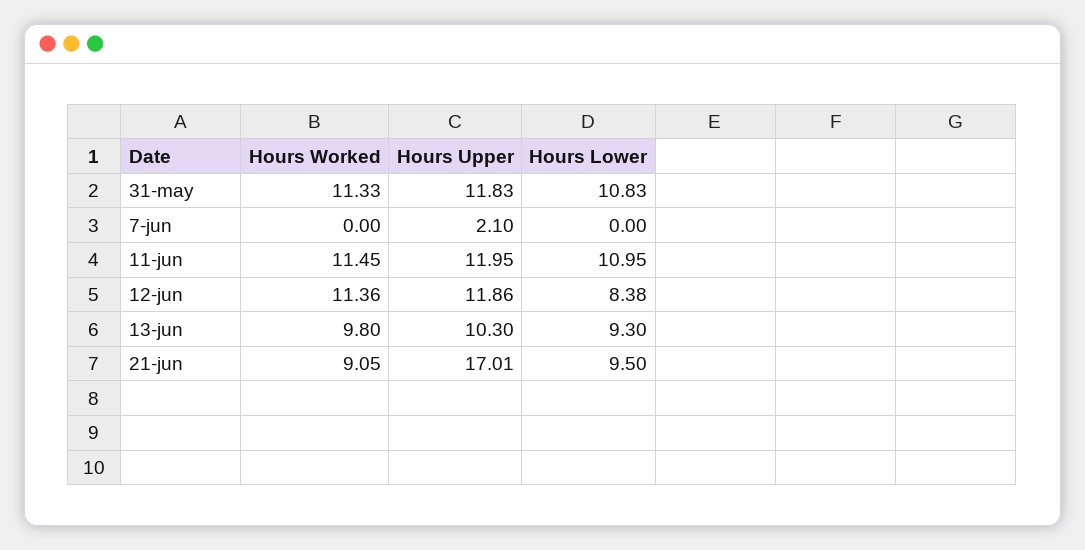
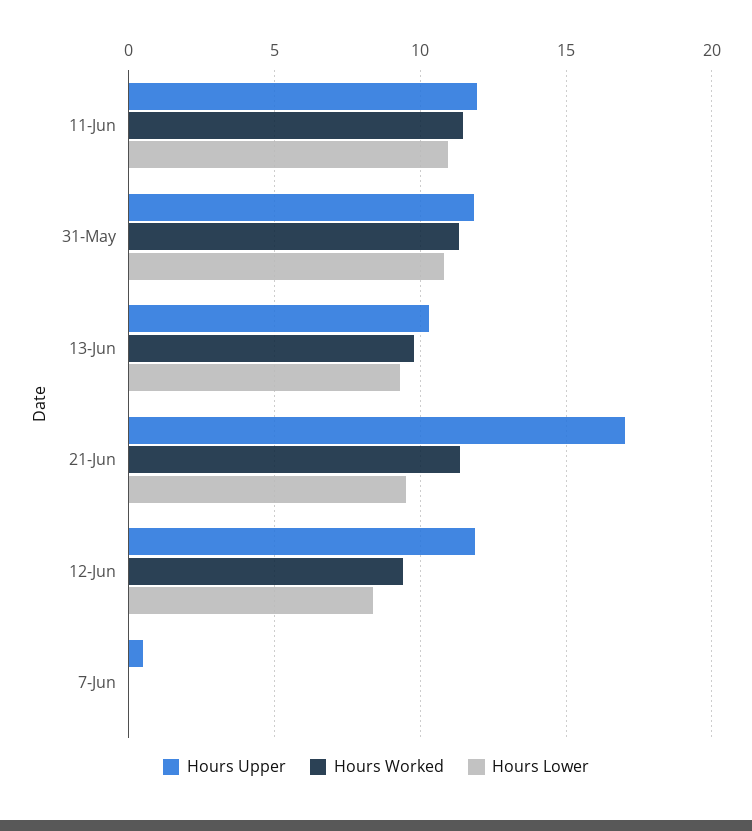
Hours Upper, 7-jun: 2.1 -> 0.5
Hours Worked, 12-jun: 11.36 -> 9.5
Hours Worked, 21-jun: 9.05 -> 11.5

